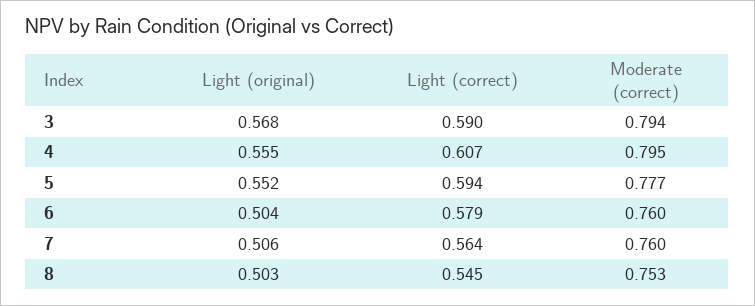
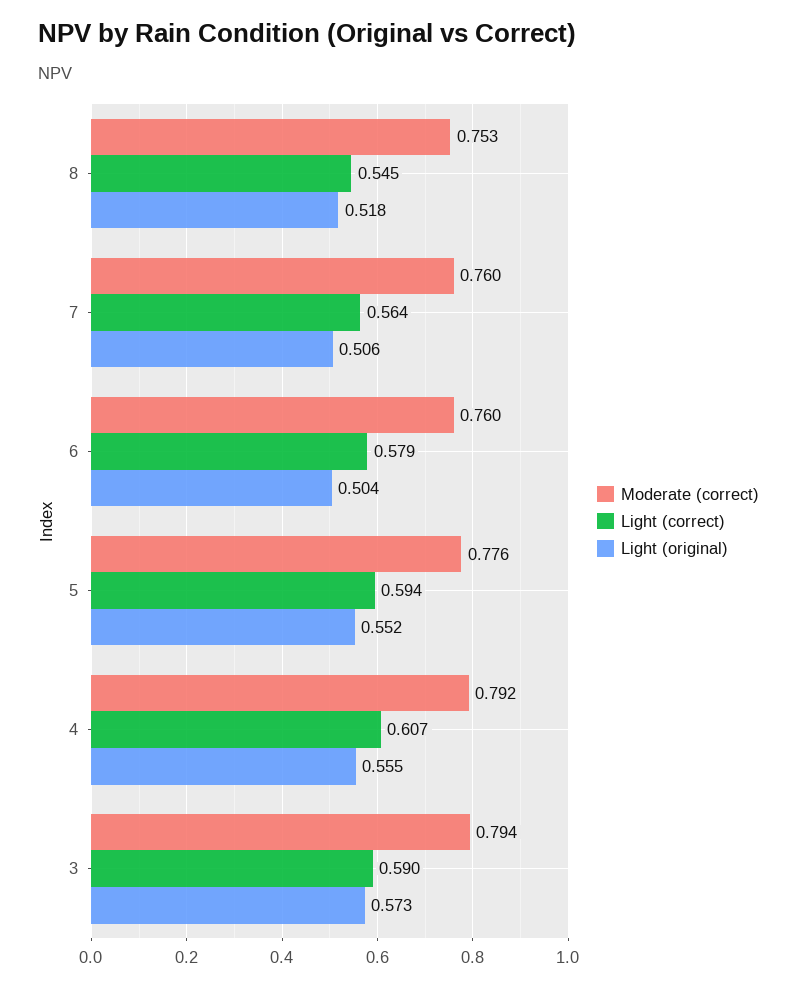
Light (original), 3: 0.568 -> 0.573
Moderate (correct), 4: 0.795 -> 0.792
Moderate (correct), 5: 0.777 -> 0.776
Light (original), 8: 0.503 -> 0.518

